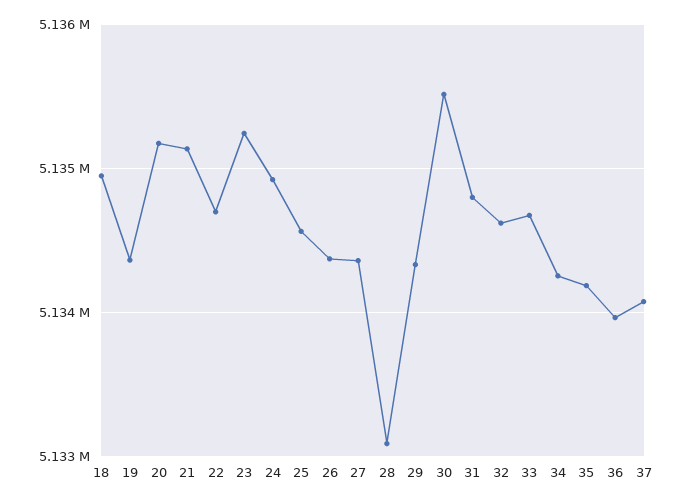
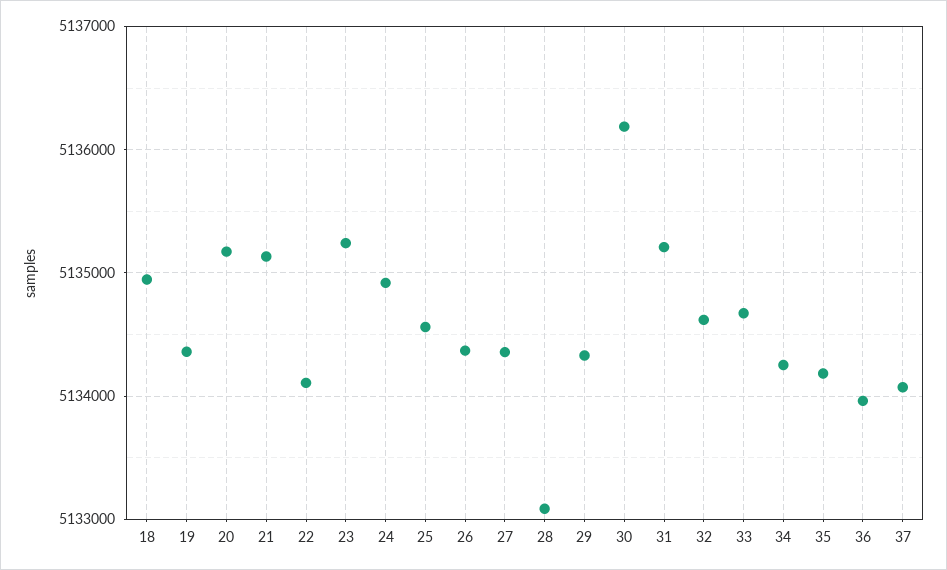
22: 5134700 -> 5134100
30: 5135500 -> 5136200
31: 5134800 -> 5135200

